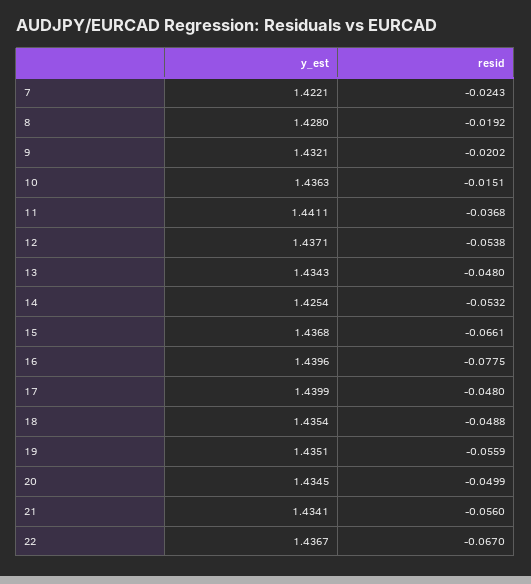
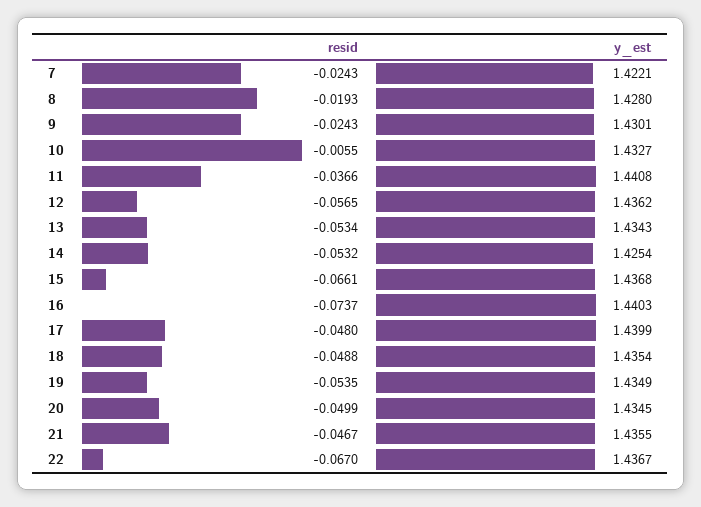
resid, 8: -0.0192 -> -0.0193
y_est, 9: 1.4321 -> 1.4301
resid, 9: -0.0202 -> -0.0243
y_est, 10: 1.4363 -> 1.4327
resid, 10: -0.0151 -> -0.0055
y_est, 11: 1.4411 -> 1.4408
resid, 11: -0.0368 -> -0.0366
y_est, 12: 1.4371 -> 1.4362
resid, 12: -0.0538 -> -0.0565
resid, 13: -0.048 -> -0.0534
y_est, 16: 1.4396 -> 1.4403
resid, 16: -0.0775 -> -0.0737
y_est, 19: 1.4351 -> 1.4349
resid, 19: -0.0559 -> -0.0535
y_est, 21: 1.4341 -> 1.4355
resid, 21: -0.056 -> -0.0467

